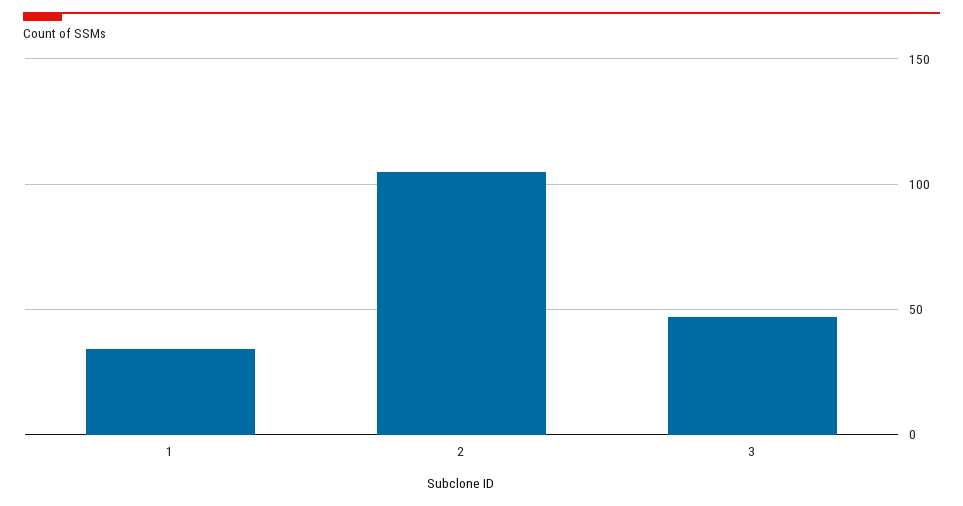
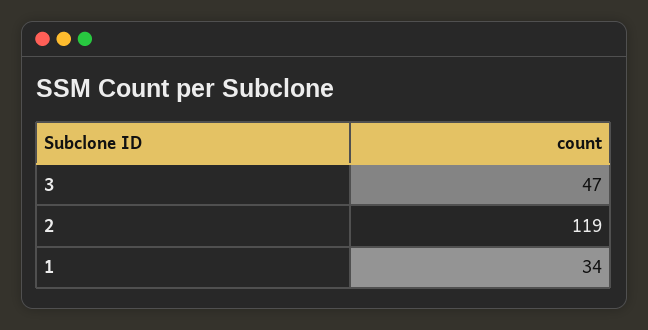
2: 105 -> 119

